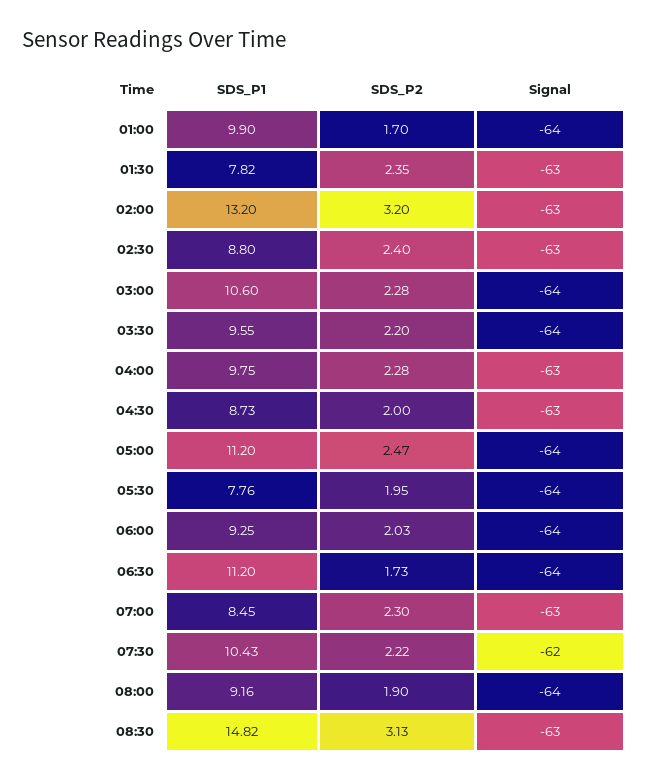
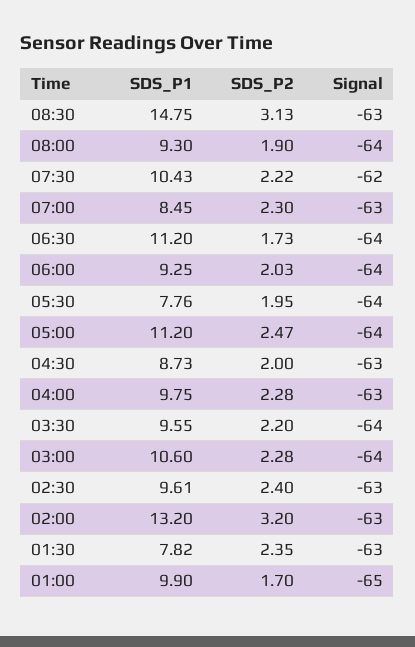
Signal, 01:00: -64 -> -65
SDS_P1, 02:30: 8.8 -> 9.61
SDS_P1, 08:00: 9.16 -> 9.3
SDS_P1, 08:30: 14.82 -> 14.75

